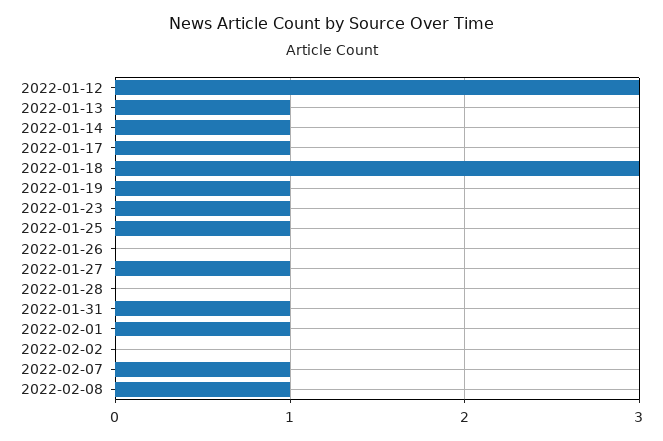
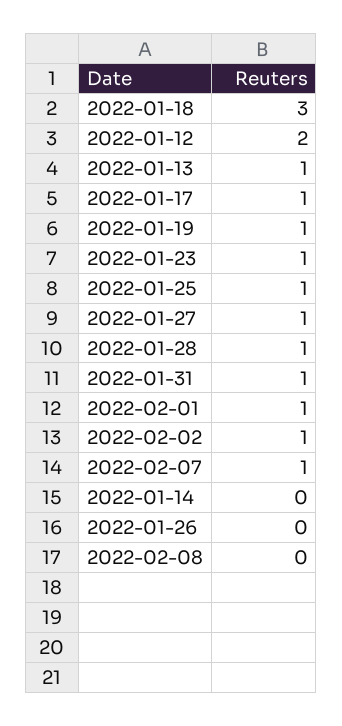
2022-01-12: 3 -> 2
2022-01-14: 1 -> 0
2022-01-28: 0 -> 1
2022-02-02: 0 -> 1
2022-02-08: 1 -> 0

